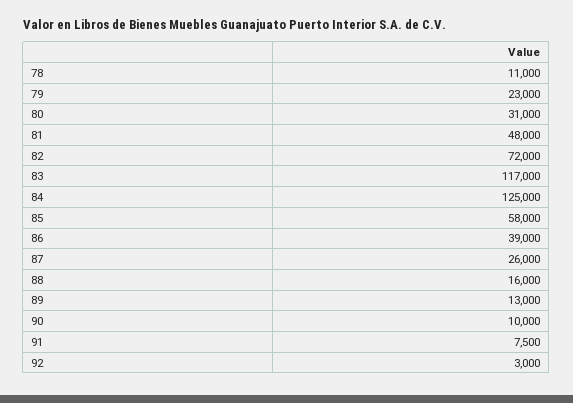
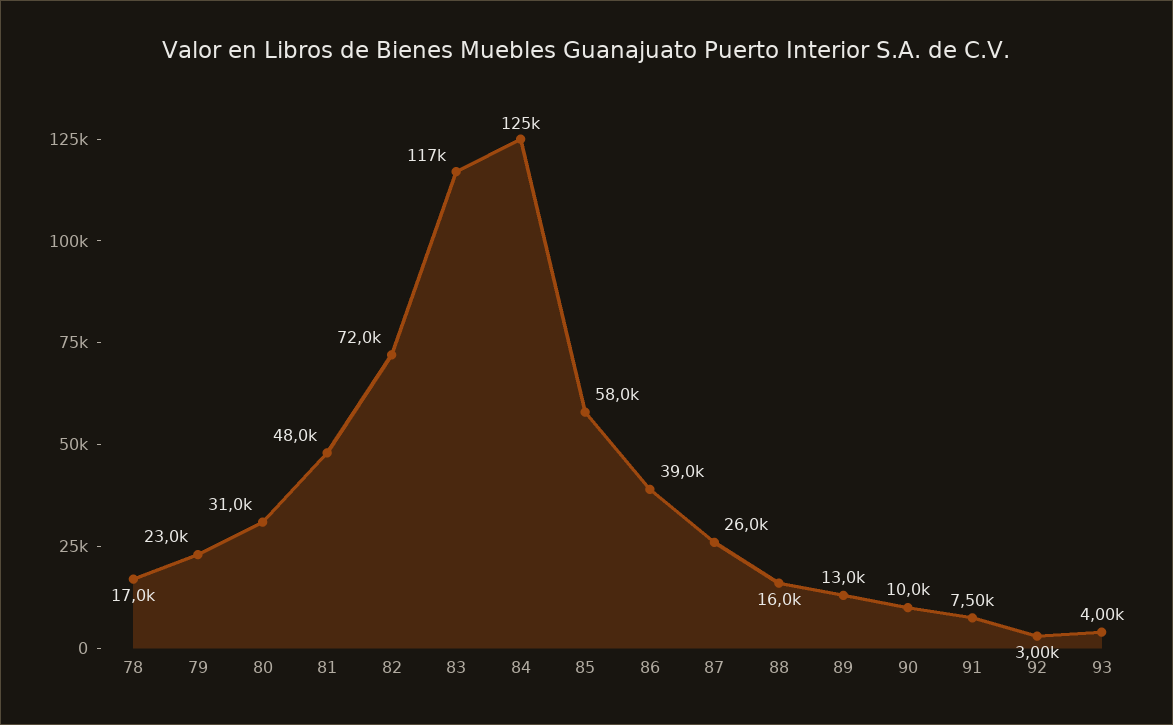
78: 11000 -> 17000
93: none -> 4000

